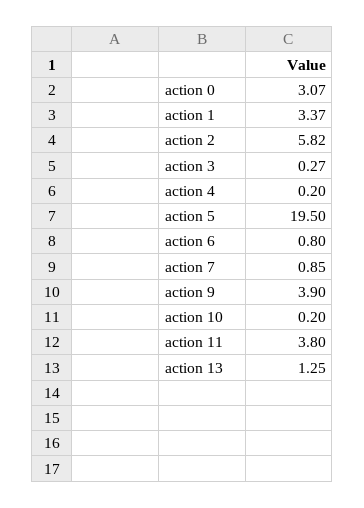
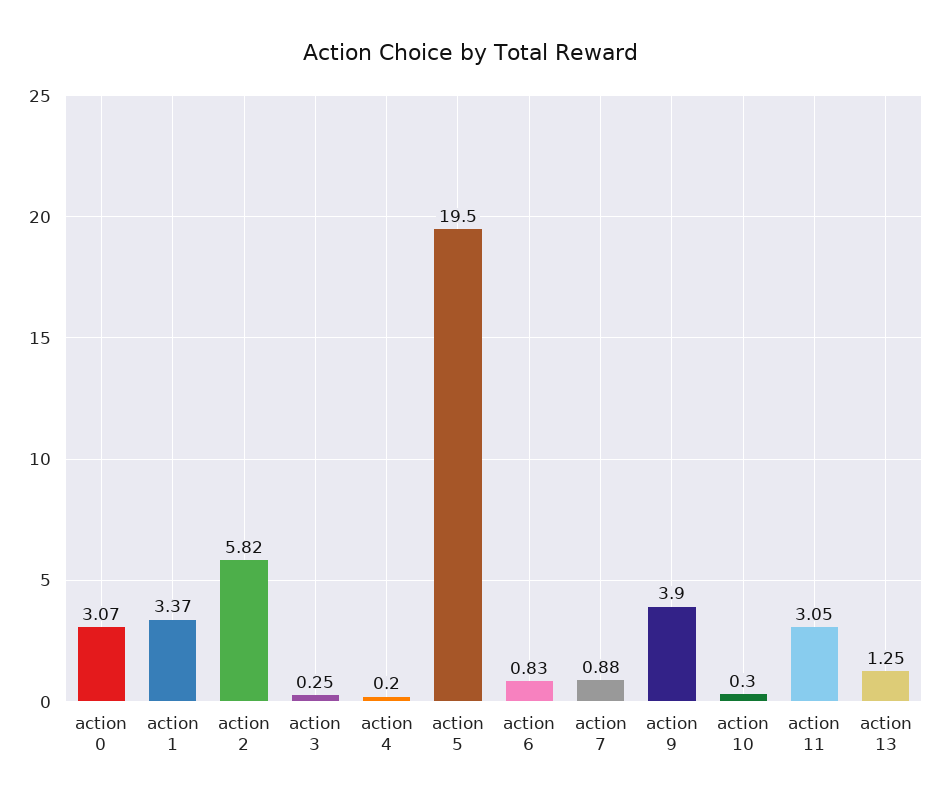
action 3: 0.27 -> 0.25
action 6: 0.8 -> 0.83
action 7: 0.85 -> 0.88
action 10: 0.2 -> 0.3
action 11: 3.8 -> 3.05

